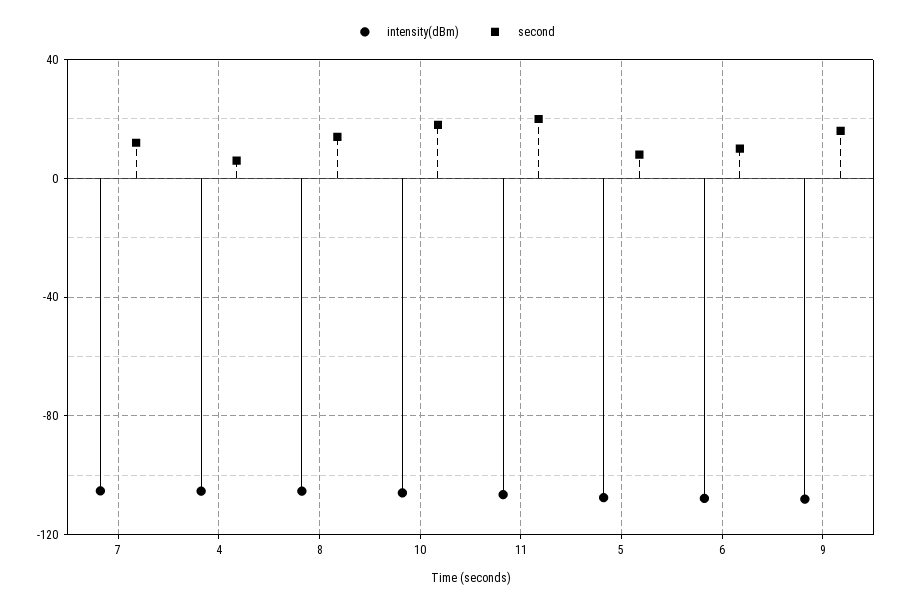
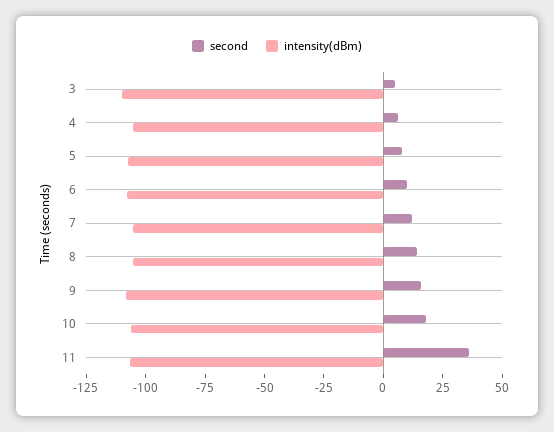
second, 11: 20 -> 35
second, 3: none -> 5
intensity(dBm), 3: none -> -110

